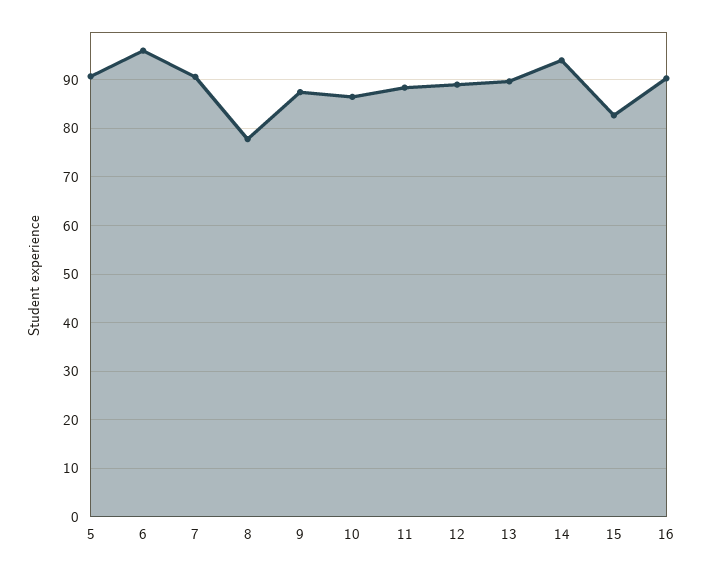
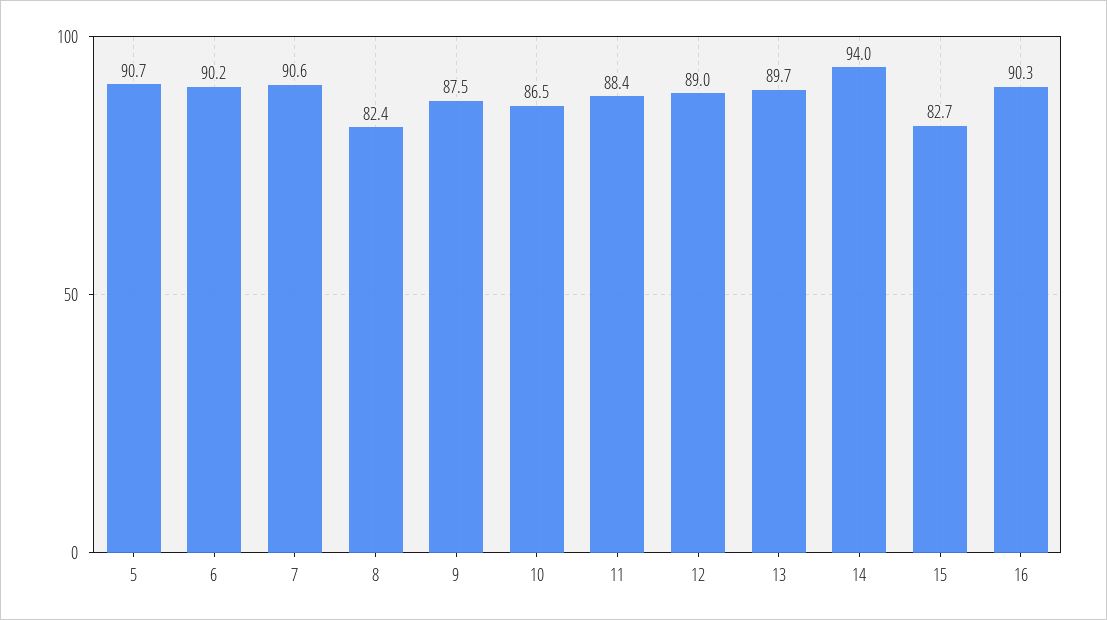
6: 96 -> 90.2
8: 78 -> 82.4

